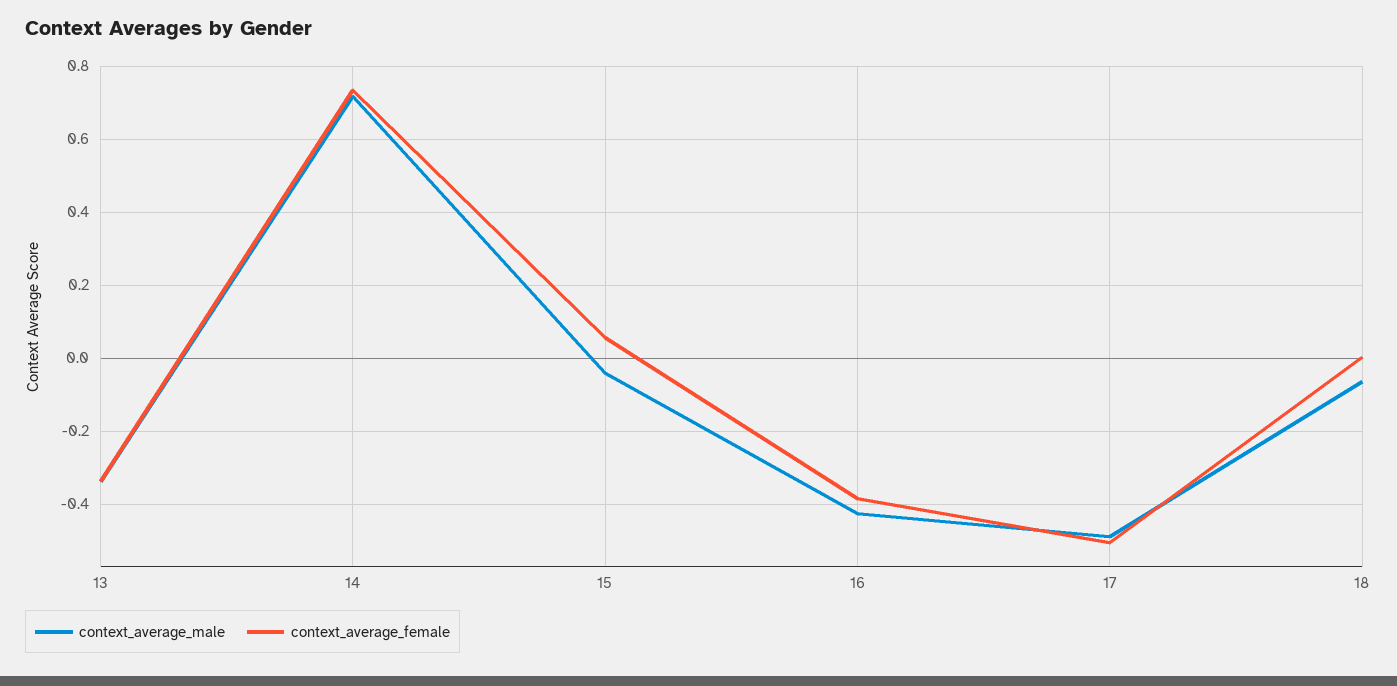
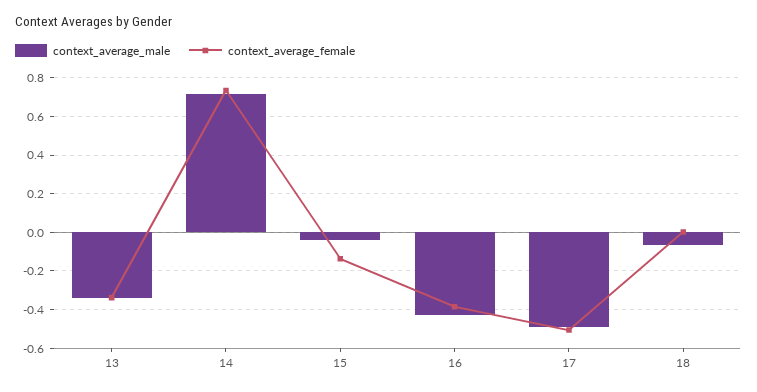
context_average_female, 15: 0.06 -> -0.15

